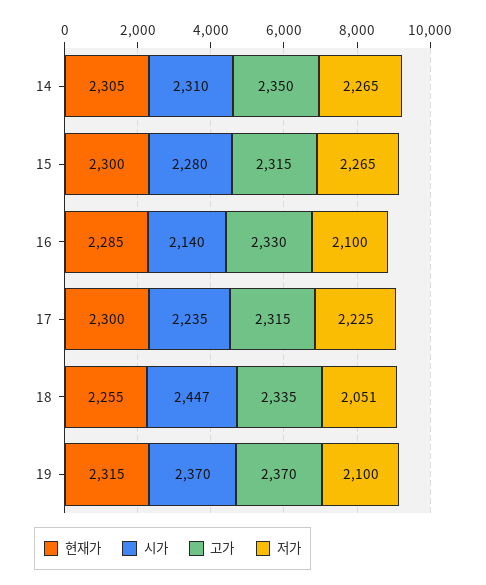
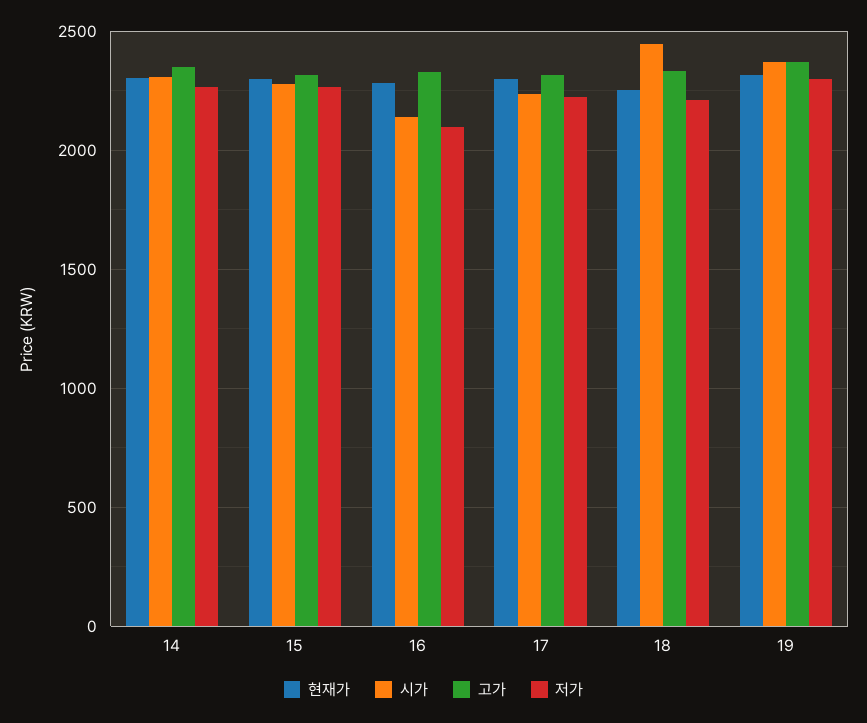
저가, 18: 2051 -> 2200
저가, 19: 2100 -> 2300

